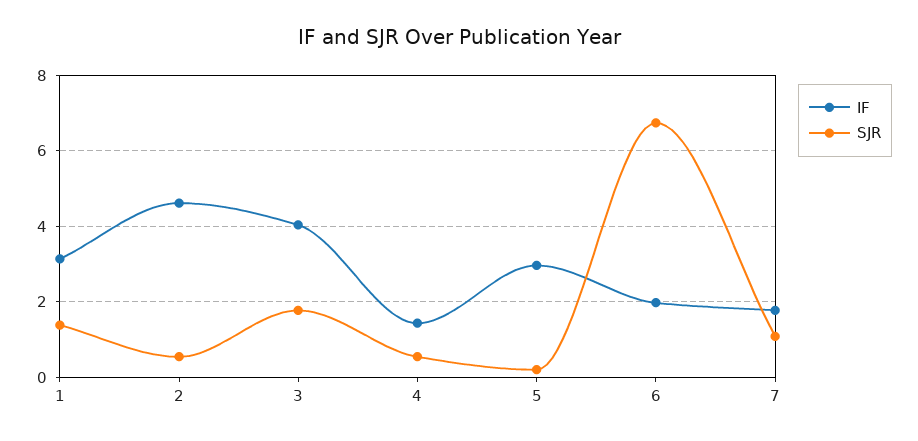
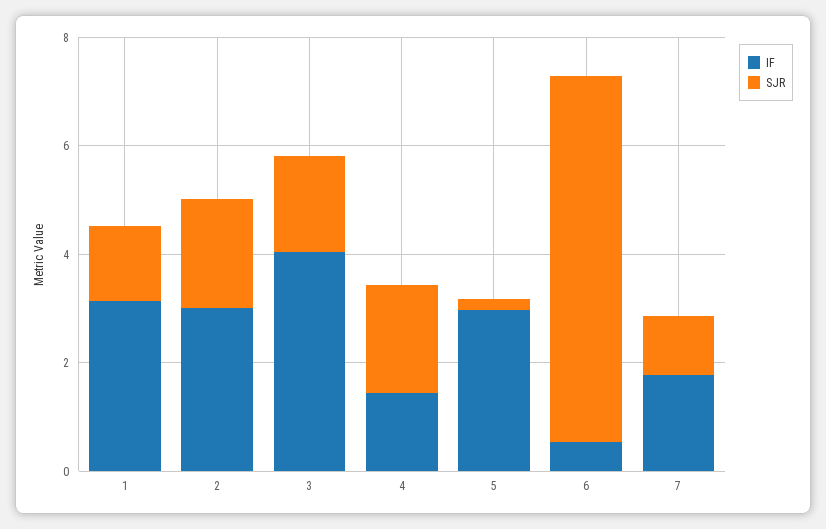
IF, 2: 4.6 -> 3
SJR, 2: 0.6 -> 2
SJR, 4: 0.6 -> 2
IF, 6: 2 -> 0.5

